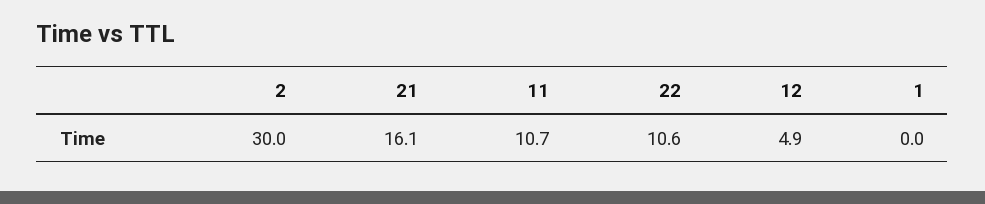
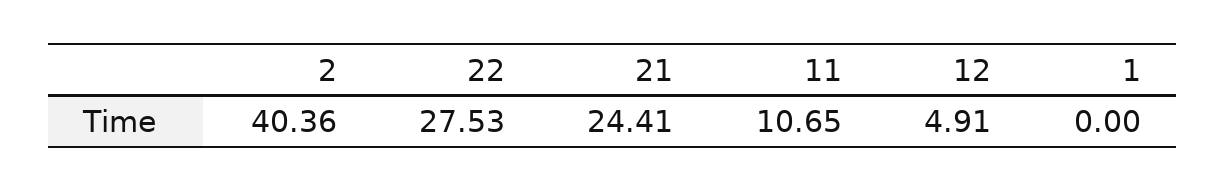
2: 30 -> 40.36
21: 16.1 -> 24.41
22: 10.6 -> 27.53

